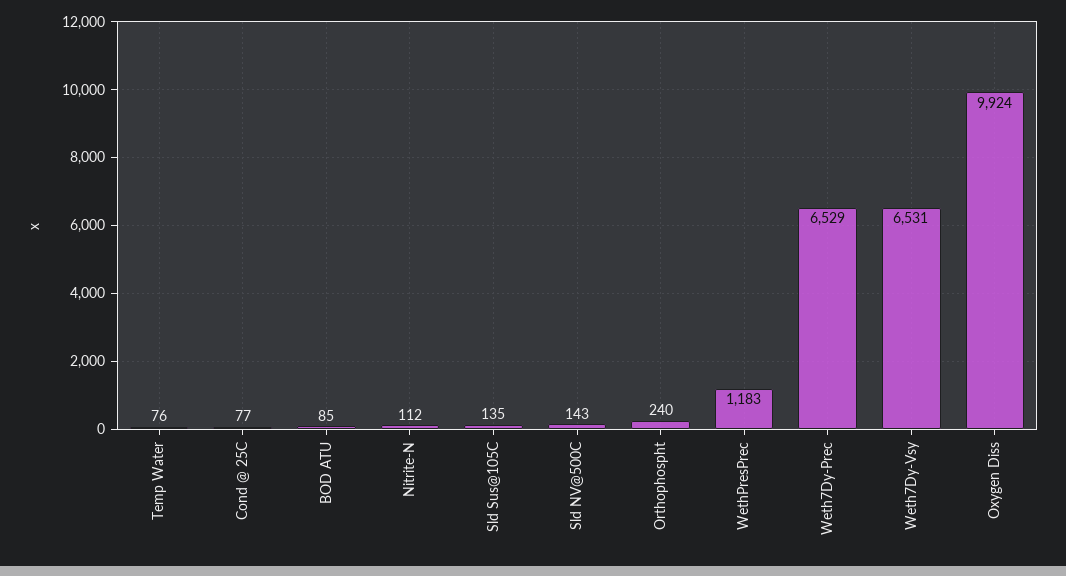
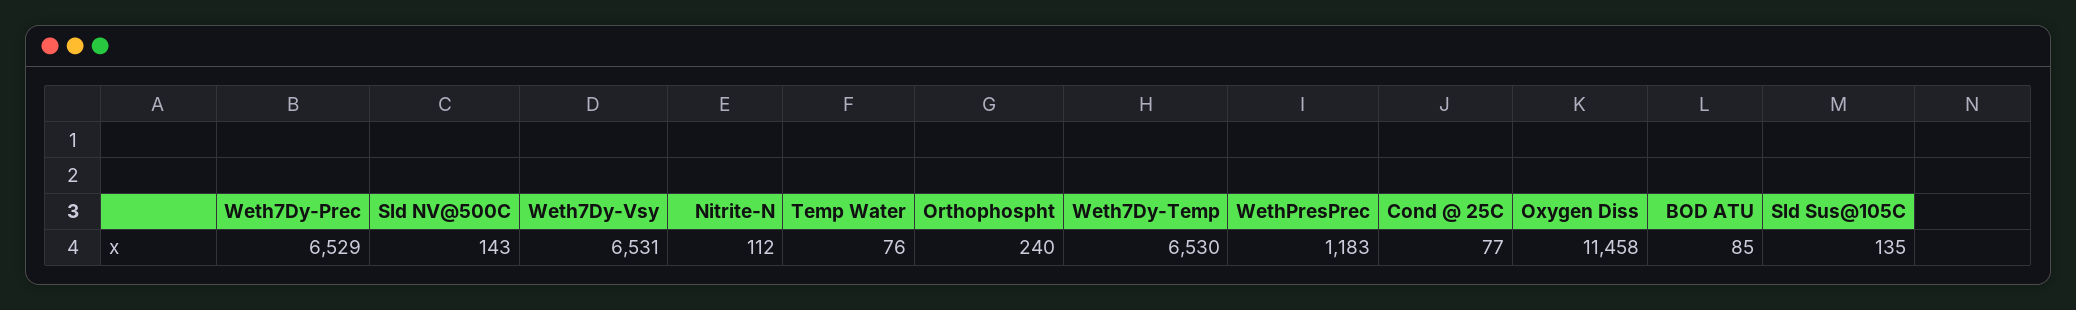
Oxygen Diss: 9924 -> 11458
Weth7Dy-Temp: none -> 6530

